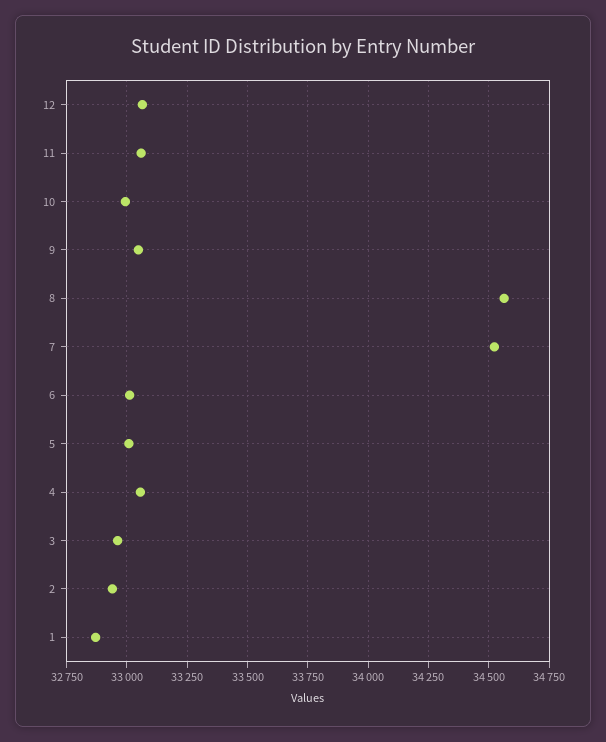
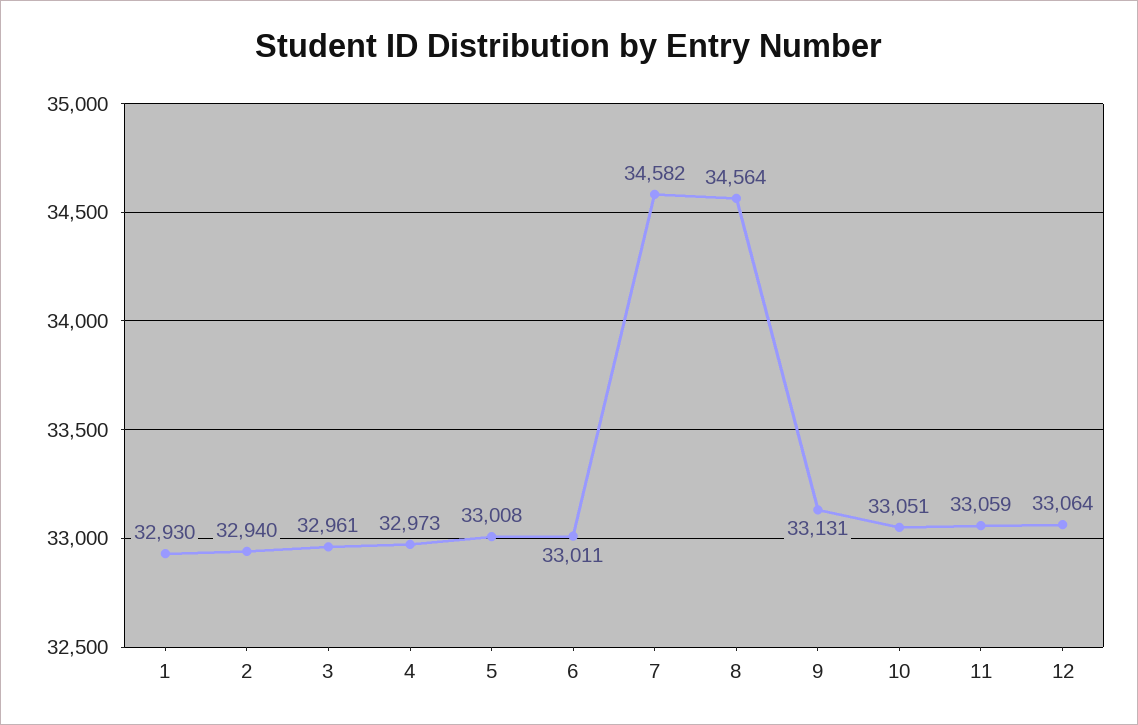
10: 33000 -> 33051
9: 33050 -> 33131
7: 34525 -> 34582
4: 33050 -> 32973
1: 32875 -> 32930

